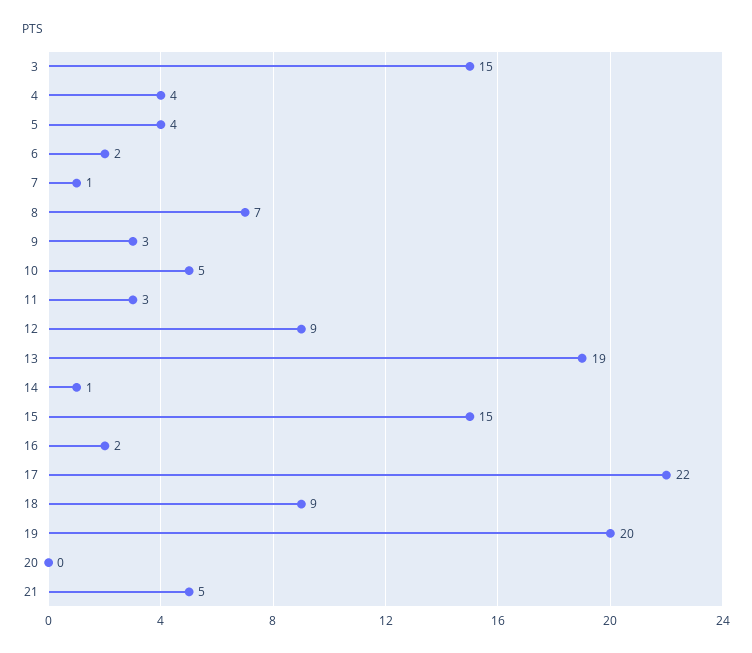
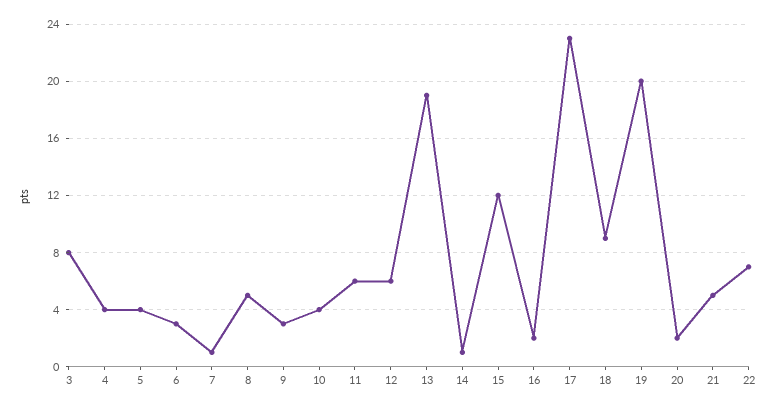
3: 15 -> 8
6: 2 -> 3
8: 7 -> 5
10: 5 -> 4
11: 3 -> 6
12: 9 -> 6
15: 15 -> 12
17: 22 -> 23
20: 0 -> 2
22: none -> 7

